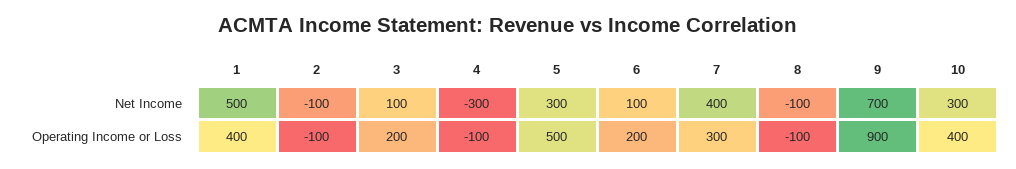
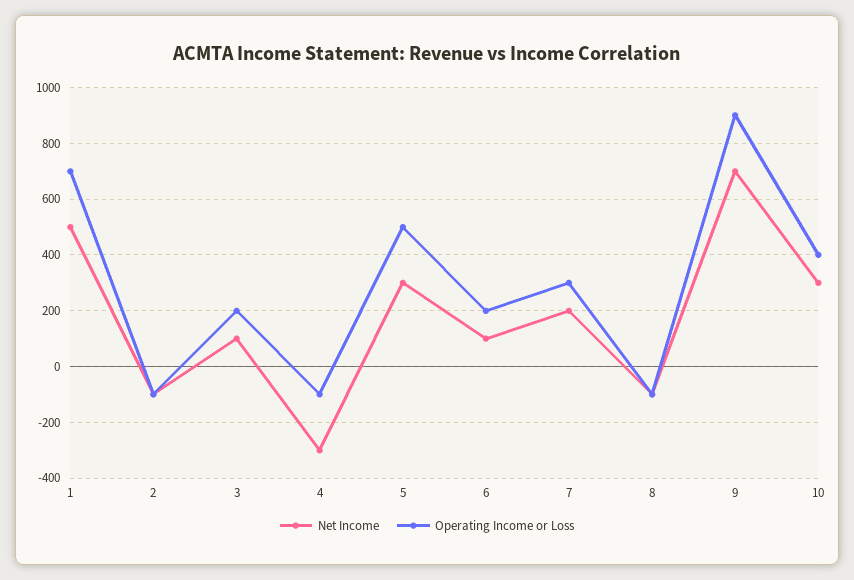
Net Income, 7: 400 -> 200
Operating Income or Loss, 1: 400 -> 700

